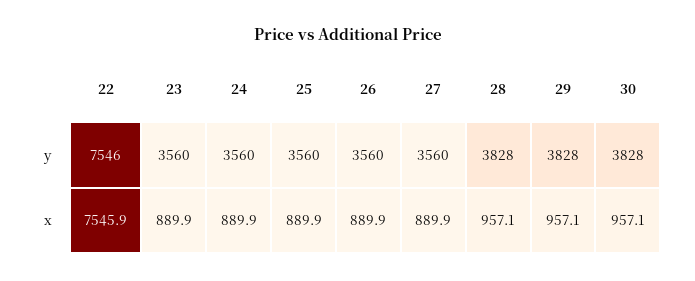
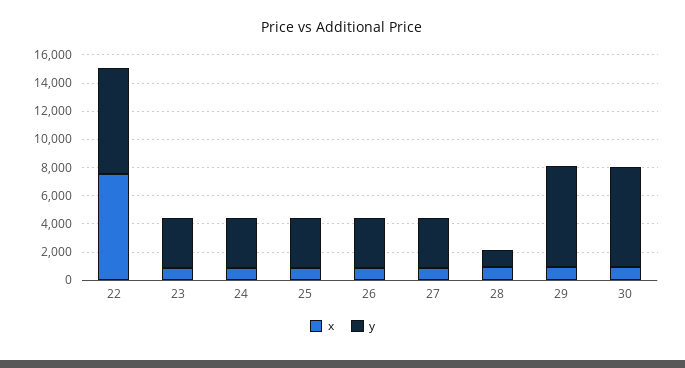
y, 28: 3828 -> 1000
y, 29: 3828 -> 7000
y, 30: 3828 -> 7000

